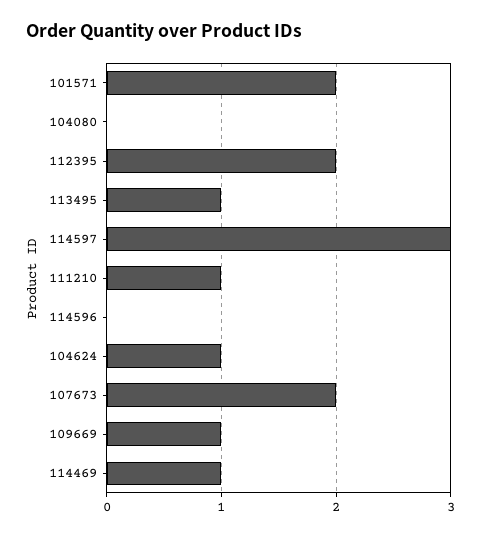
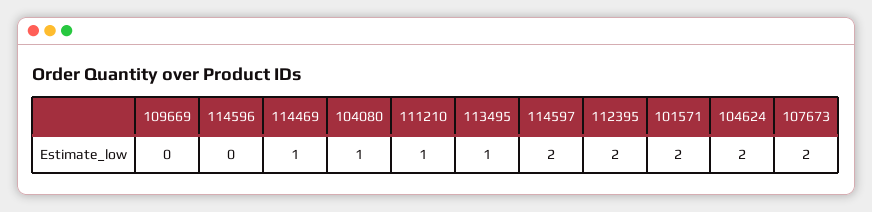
104080: 0 -> 1
114597: 3 -> 2
104624: 1 -> 2
109669: 1 -> 0

